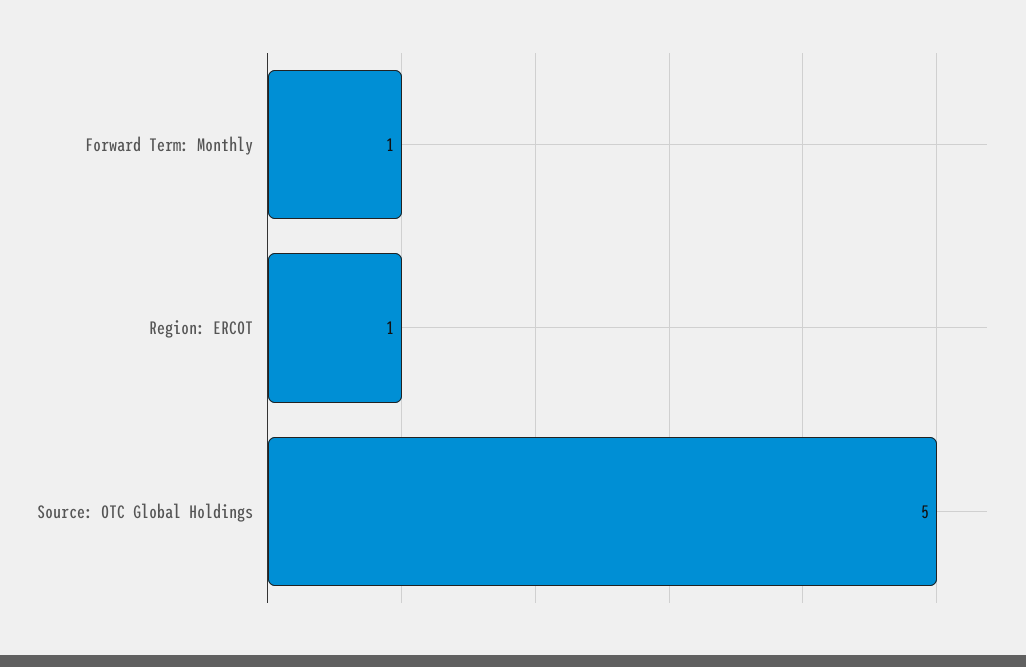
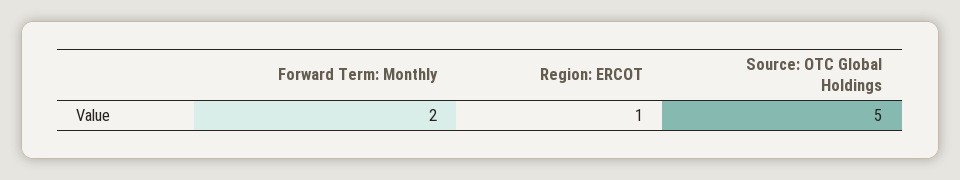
Forward Term: Monthly: 1 -> 2

